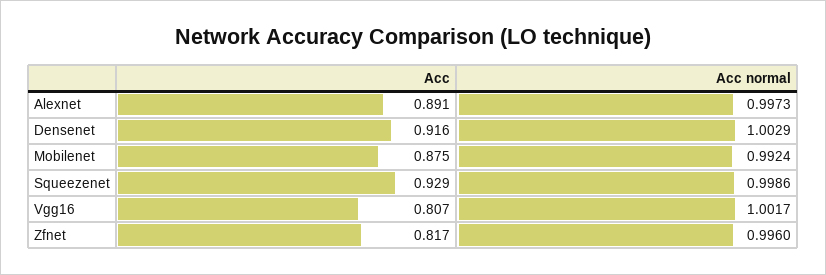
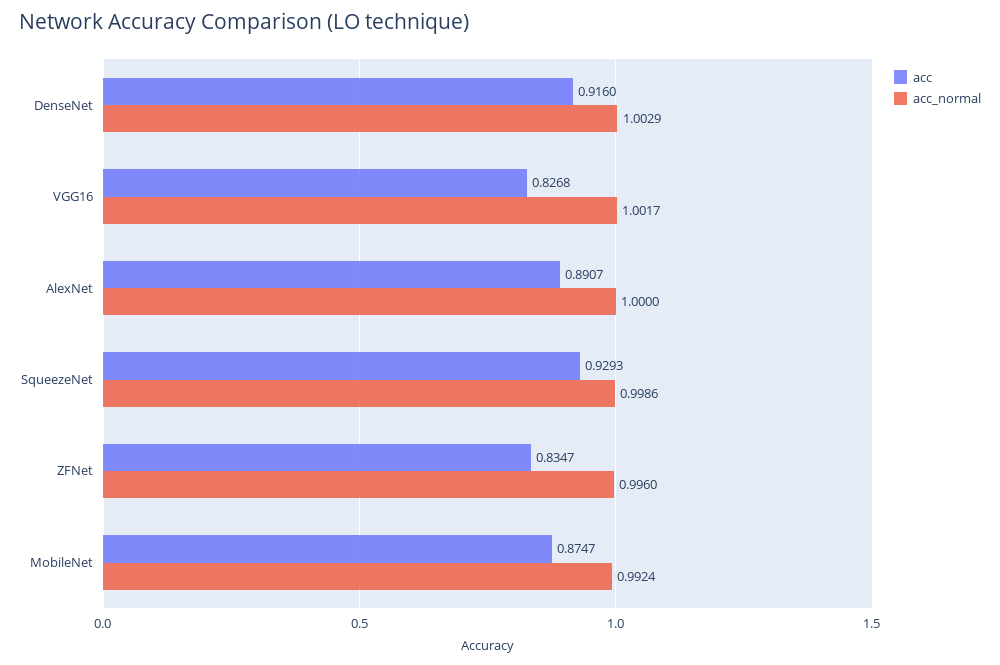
Acc normal, Alexnet: 0.9973 -> 1
Acc, Vgg16: 0.807 -> 0.8268
Acc, Zfnet: 0.817 -> 0.8347

